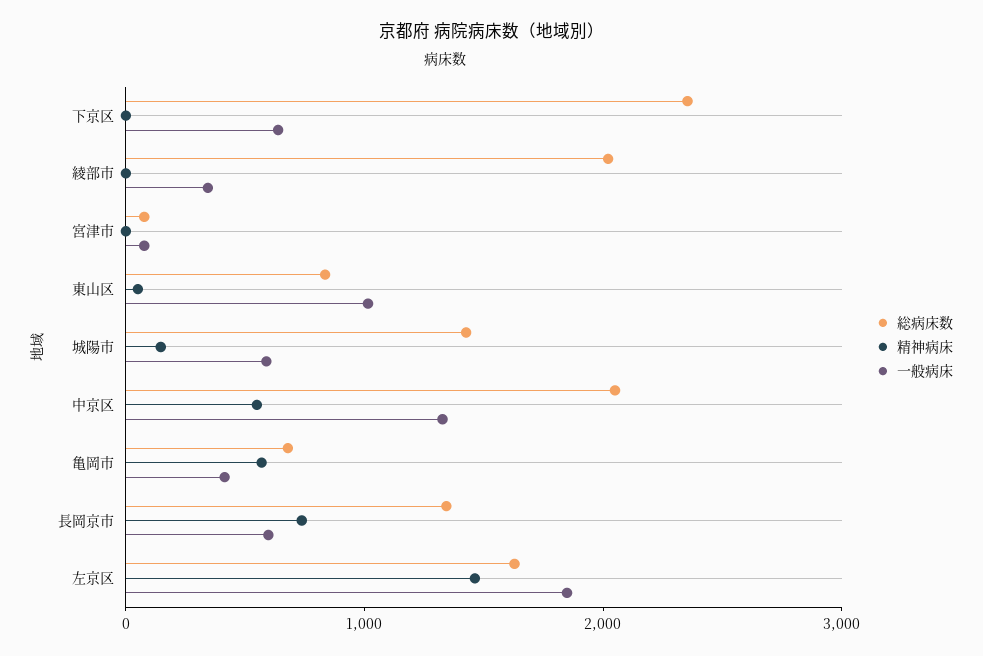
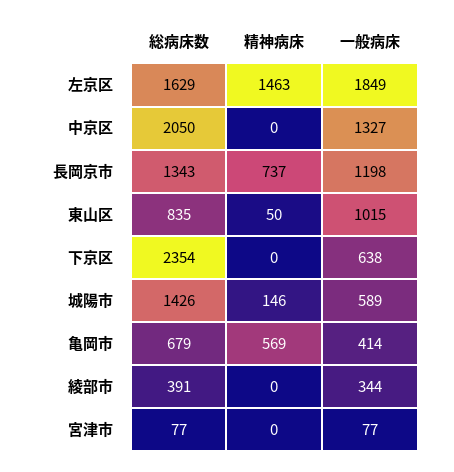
総病床数, 綾部市: 2000 -> 391
精神病床, 中京区: 600 -> 0
一般病床, 長岡京市: 600 -> 1198

